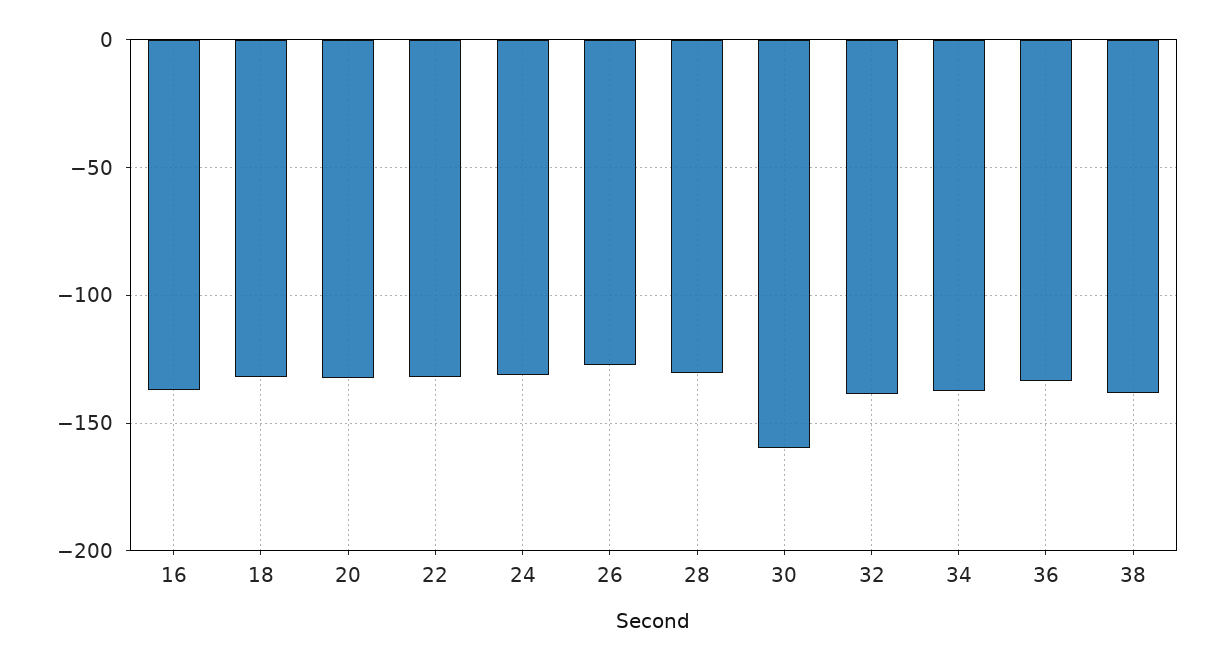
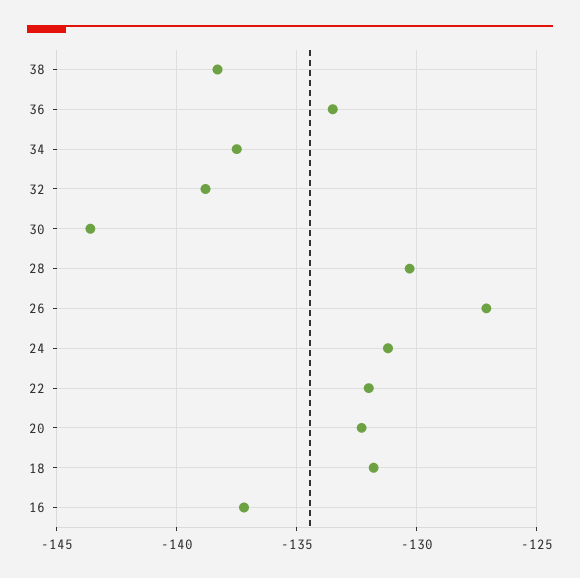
30: -160 -> -143.5

